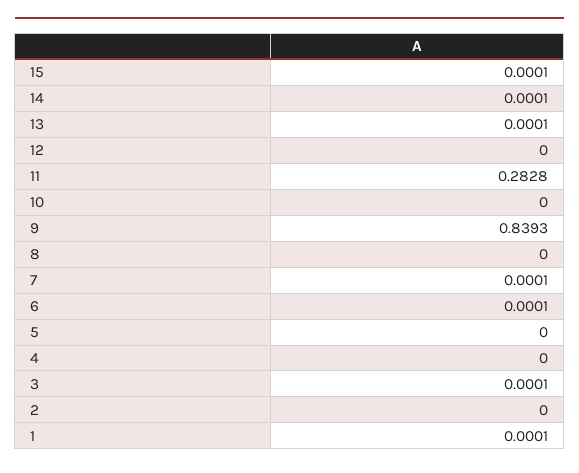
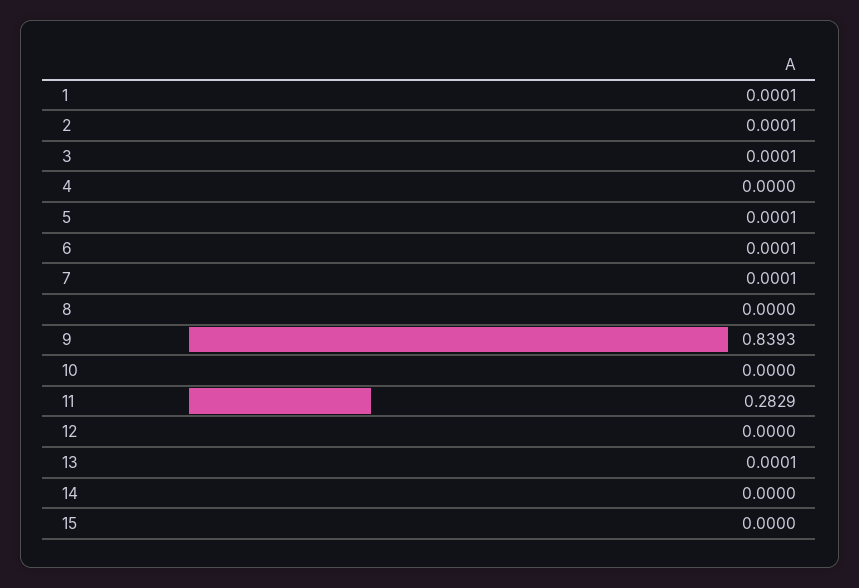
15: 0.0001 -> 0
14: 0.0001 -> 0
11: 0.2828 -> 0.2829
5: 0 -> 0.0001
2: 0 -> 0.0001

